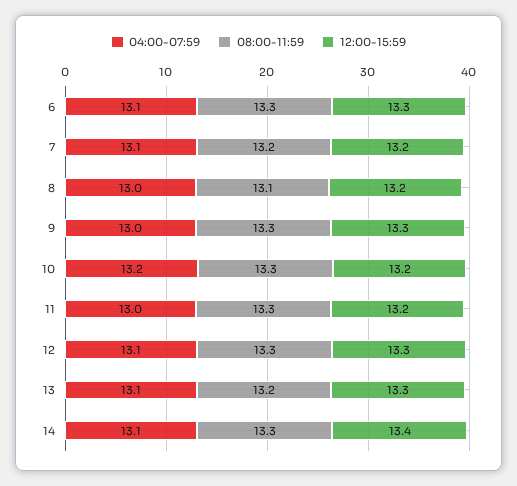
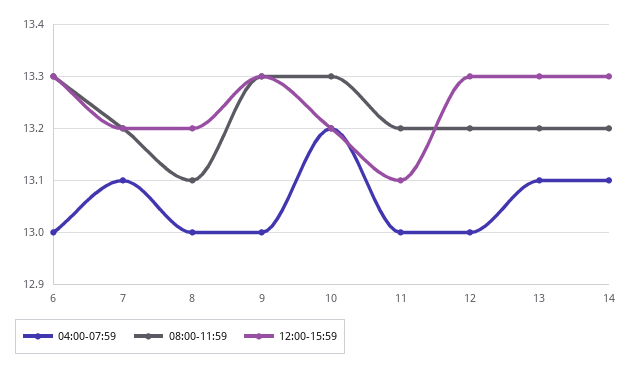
04:00-07:59, 6: 13.1 -> 13
08:00-11:59, 11: 13.3 -> 13.2
12:00-15:59, 11: 13.2 -> 13.1
04:00-07:59, 12: 13.1 -> 13
08:00-11:59, 12: 13.3 -> 13.2
08:00-11:59, 14: 13.3 -> 13.2
12:00-15:59, 14: 13.4 -> 13.3

